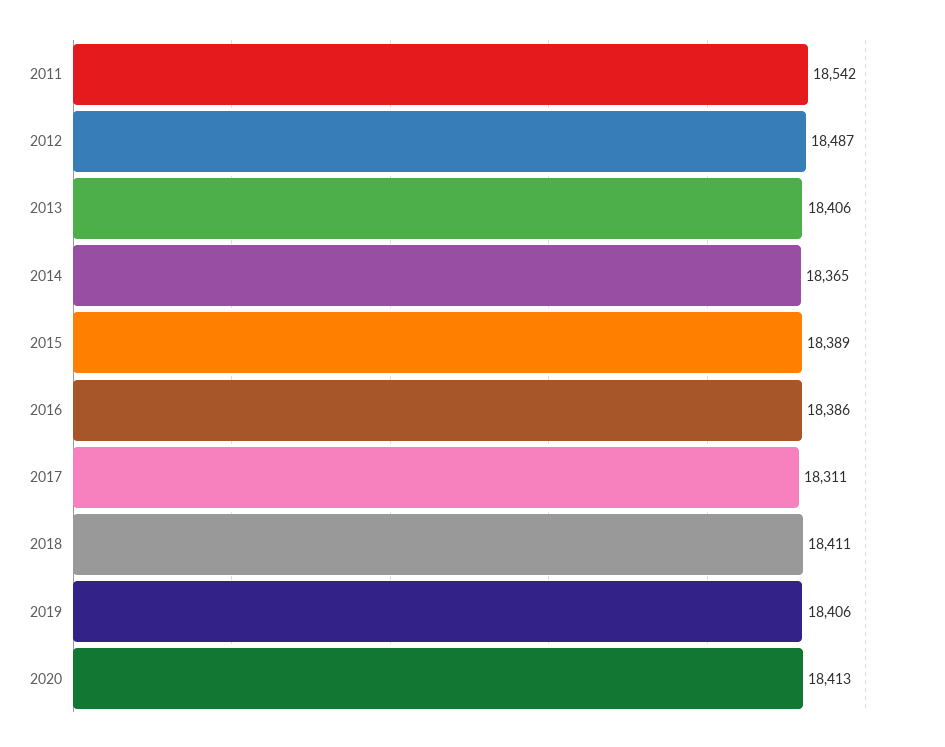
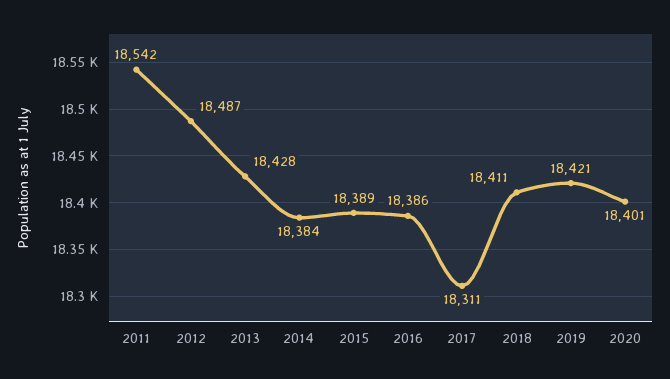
2013: 18406 -> 18428
2014: 18365 -> 18384
2019: 18406 -> 18421
2020: 18413 -> 18401

